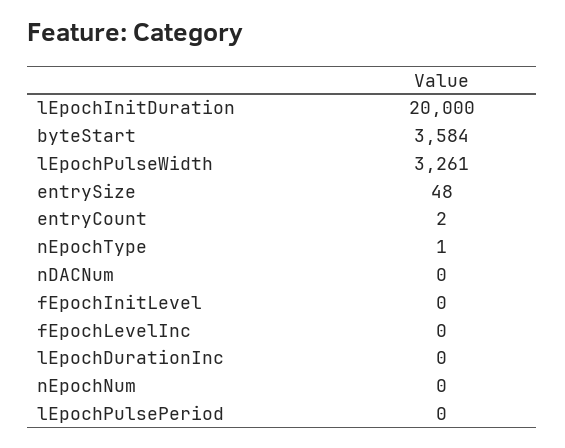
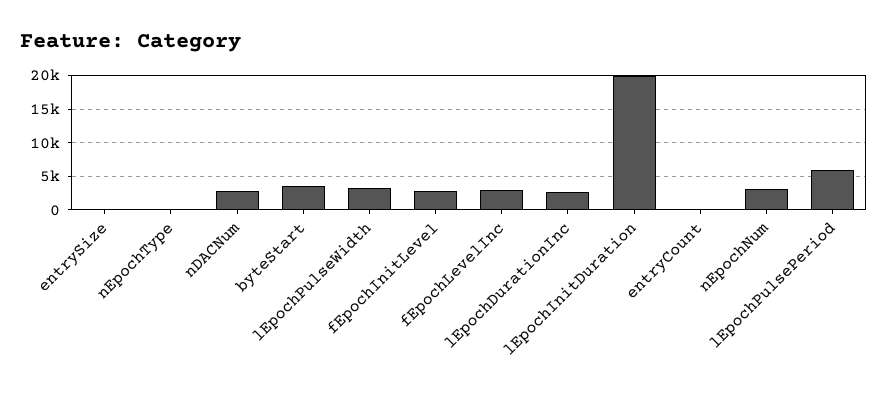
nDACNum: 0 -> 3000
fEpochInitLevel: 0 -> 3000
fEpochLevelInc: 0 -> 3000
lEpochDurationInc: 0 -> 3000
nEpochNum: 0 -> 3000
lEpochPulsePeriod: 0 -> 6000

